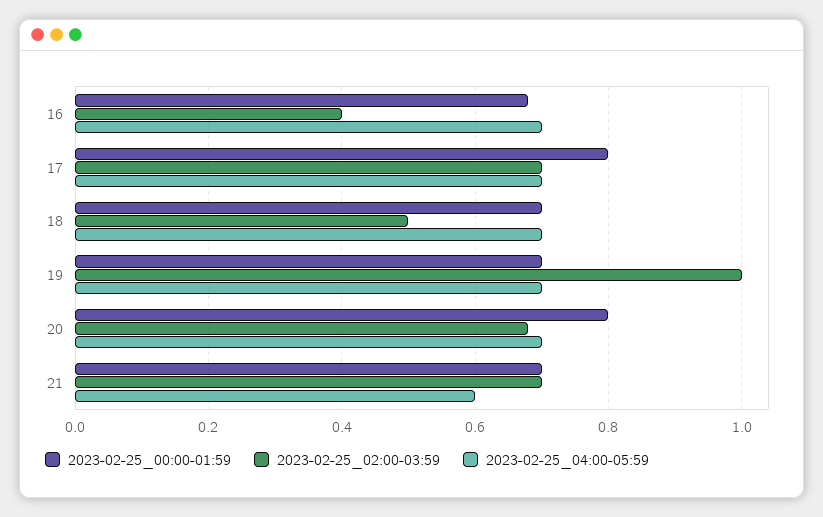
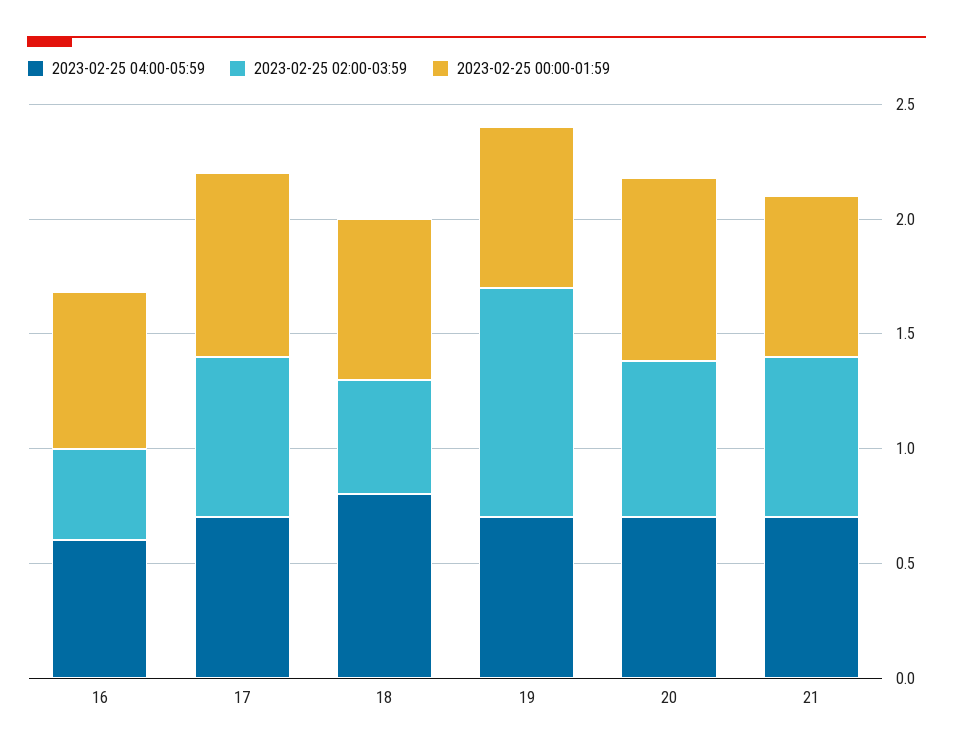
2023-02-25_04:00-05:59, 16: 0.7 -> 0.6
2023-02-25_04:00-05:59, 18: 0.7 -> 0.8
2023-02-25_04:00-05:59, 21: 0.6 -> 0.7

